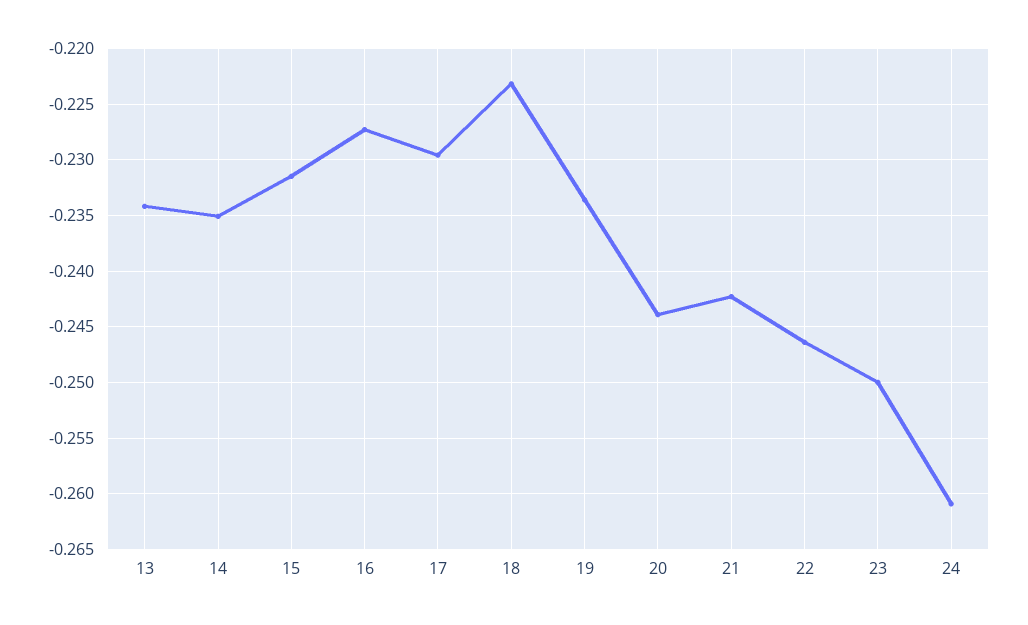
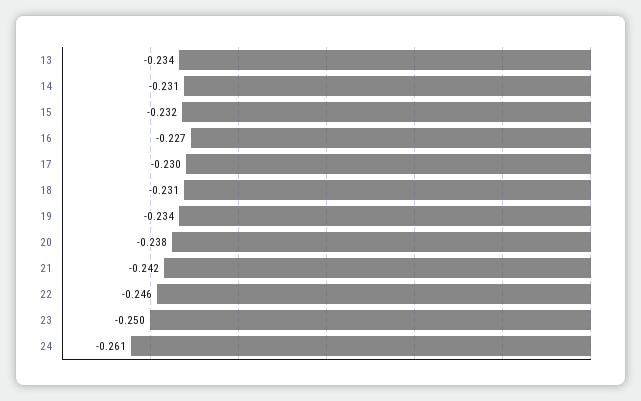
14: -0.235 -> -0.231
18: -0.223 -> -0.231
20: -0.244 -> -0.238

